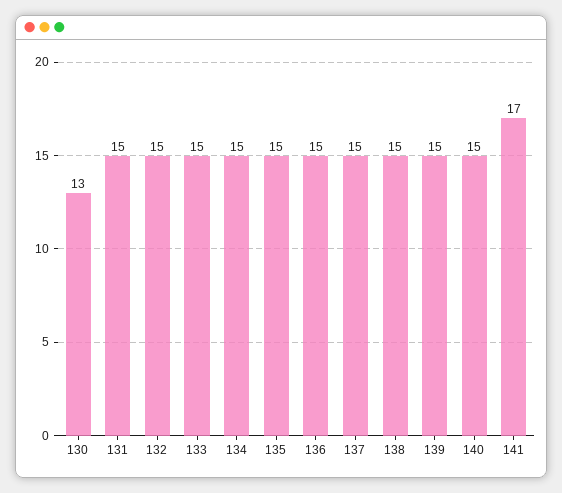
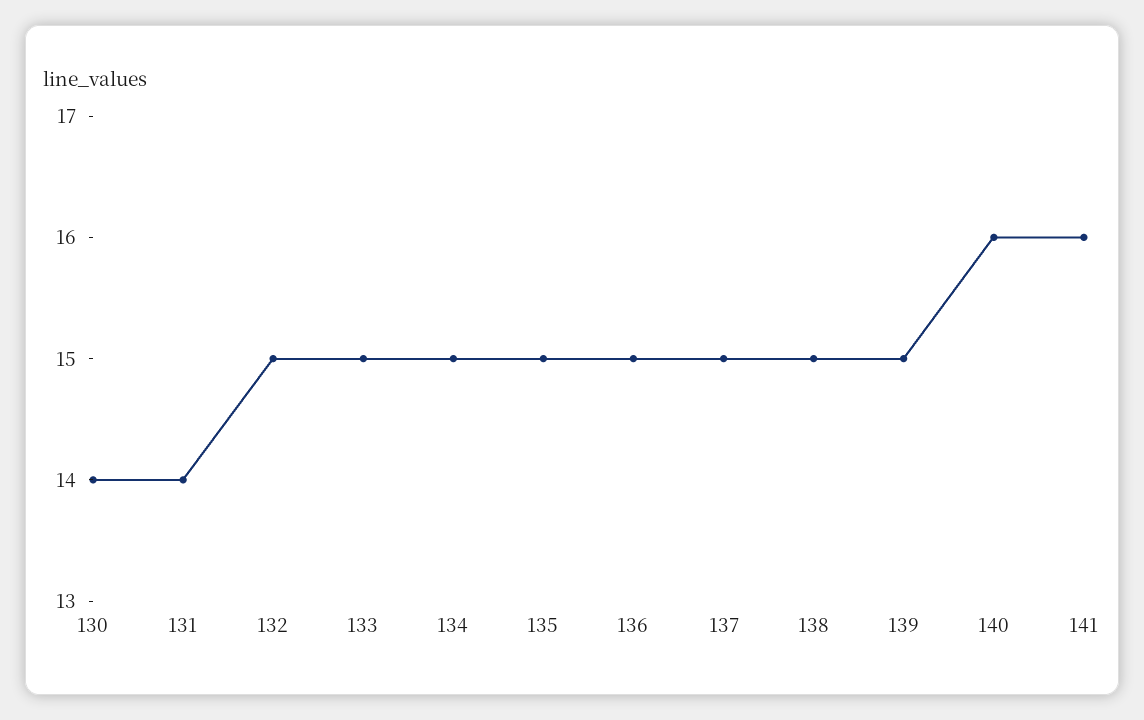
130: 13 -> 14
131: 15 -> 14
140: 15 -> 16
141: 17 -> 16

